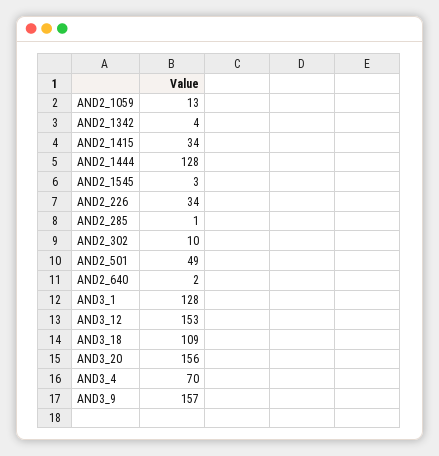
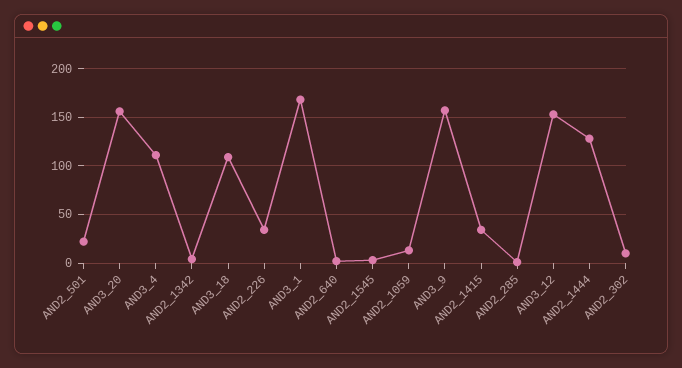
AND2_501: 49 -> 20
AND3_1: 128 -> 170
AND3_4: 70 -> 110

